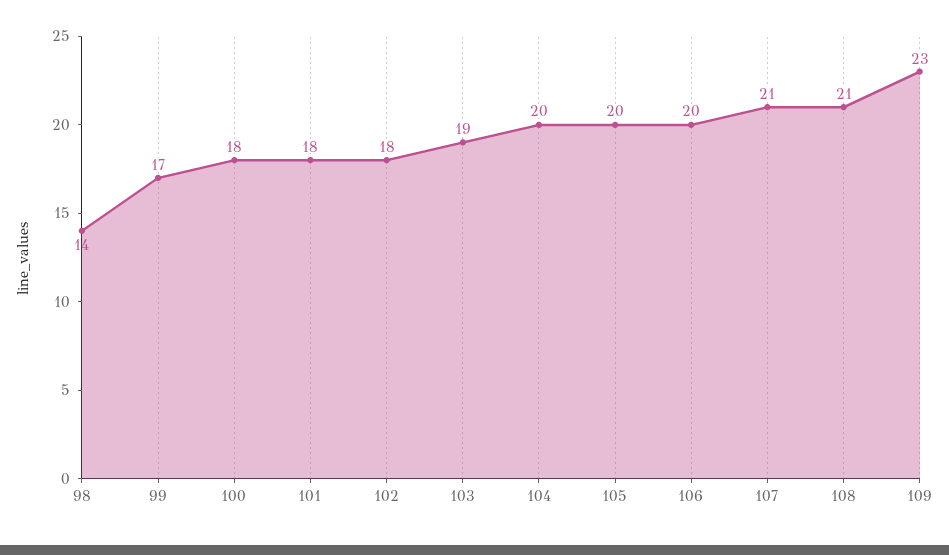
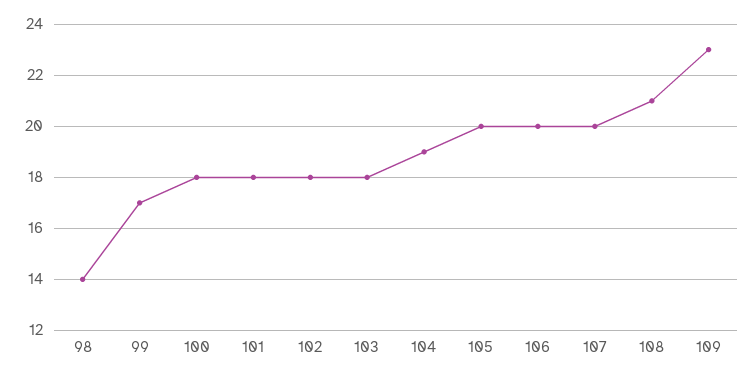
103: 19 -> 18
104: 20 -> 19
107: 21 -> 20

